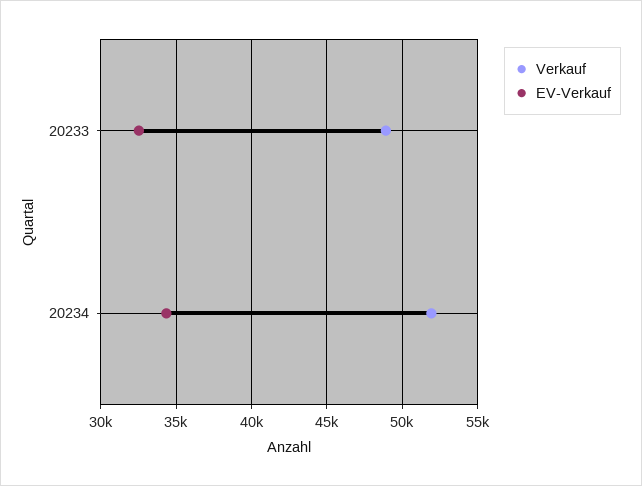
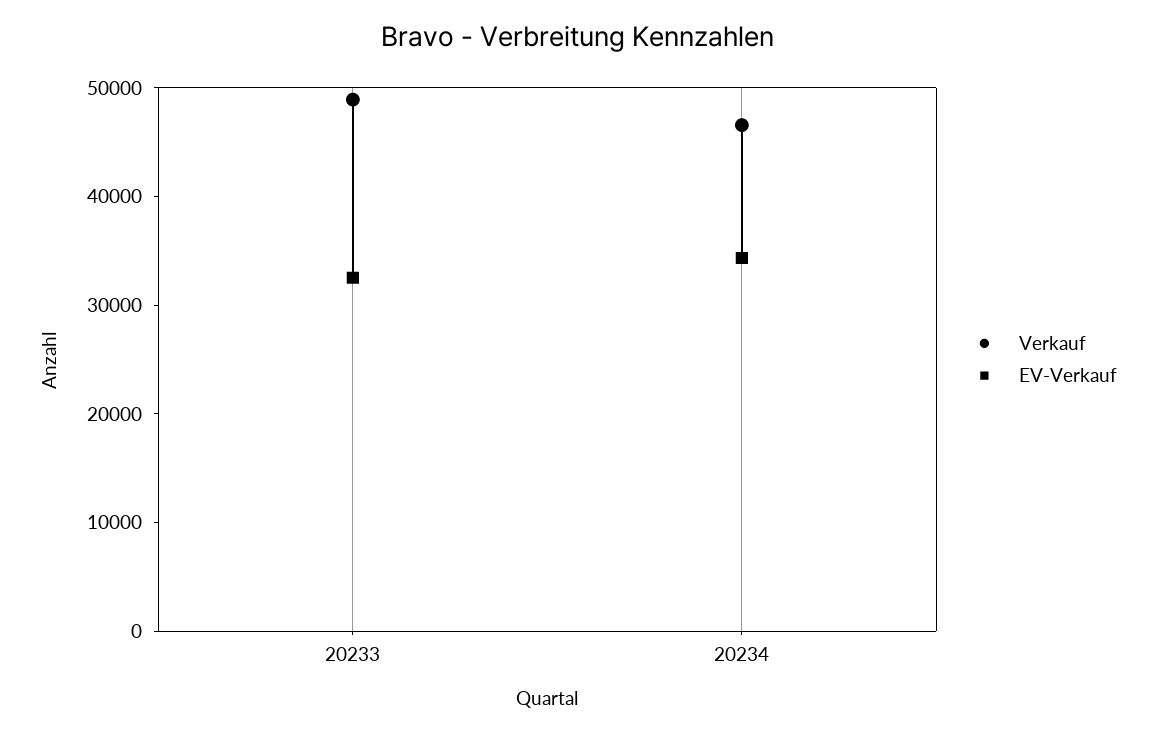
Verkauf, 20234: 52000 -> 46000

